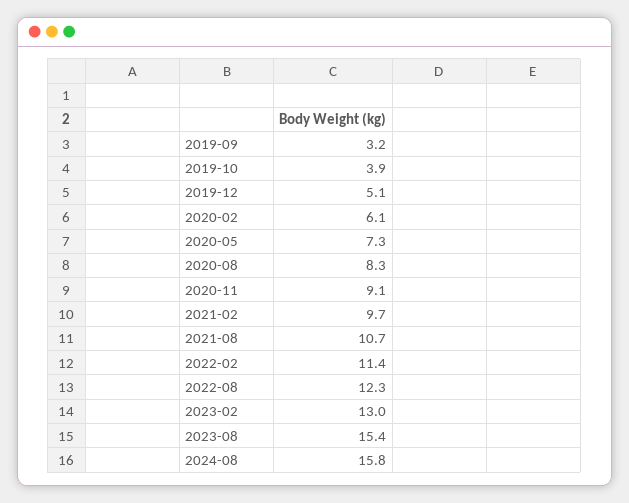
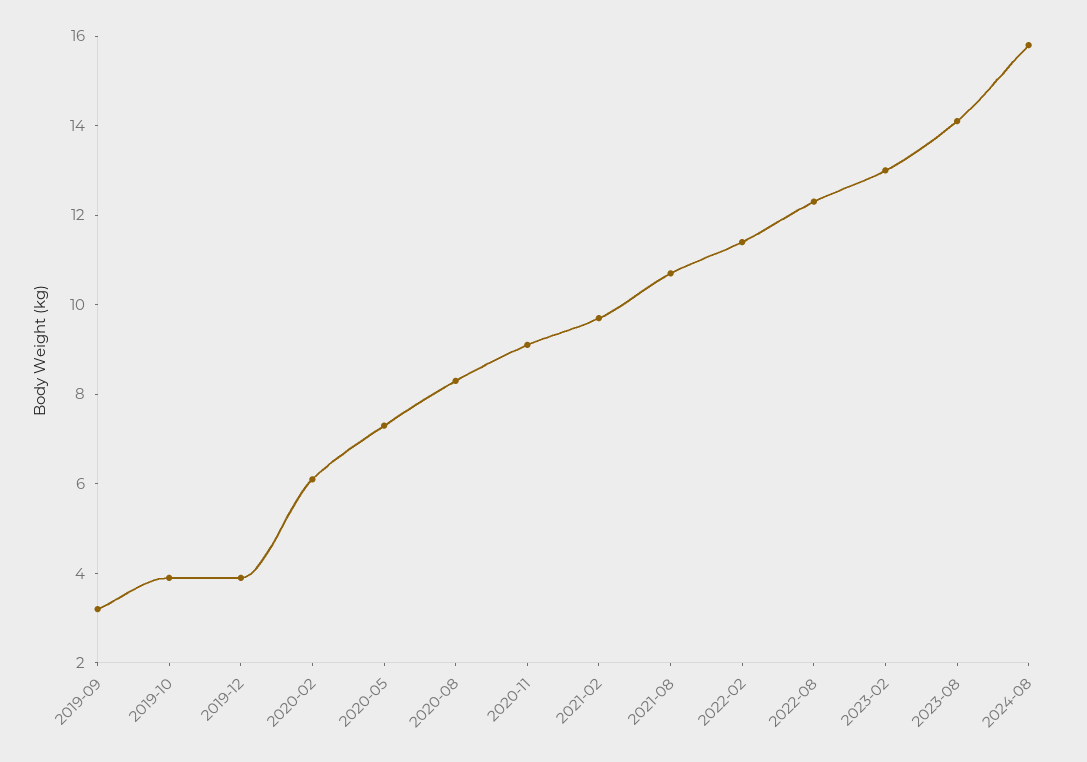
2019-12: 5.1 -> 4
2023-08: 15.4 -> 14

